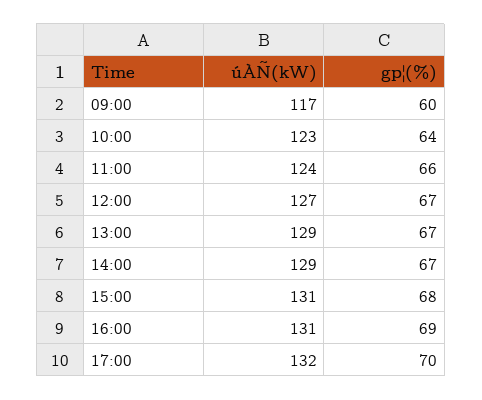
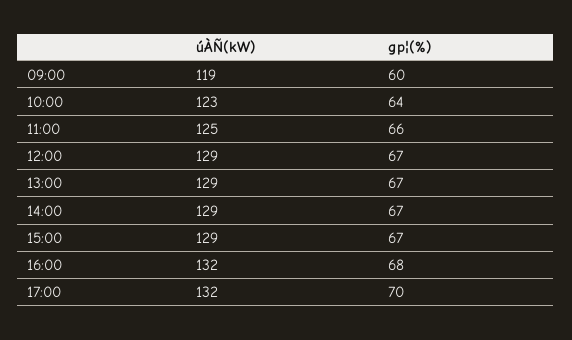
úÀÑ(kW), 09:00: 117 -> 119
úÀÑ(kW), 11:00: 124 -> 125
úÀÑ(kW), 12:00: 127 -> 129
úÀÑ(kW), 15:00: 131 -> 129
gp¦(%), 15:00: 68 -> 67
úÀÑ(kW), 16:00: 131 -> 132
gp¦(%), 16:00: 69 -> 68

